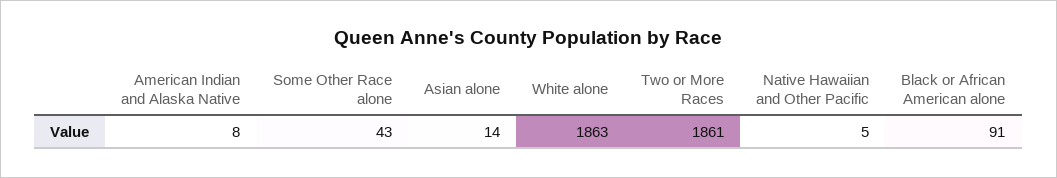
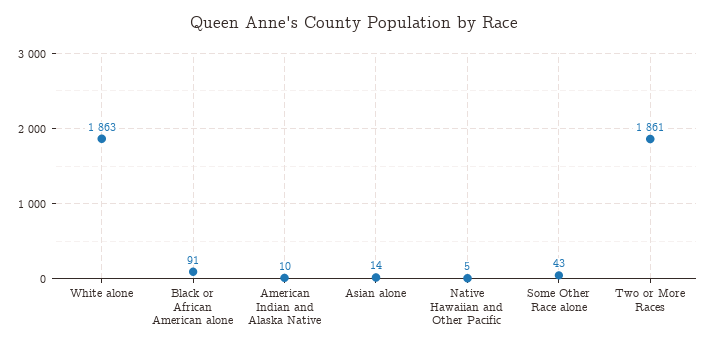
American Indian and Alaska Native: 8 -> 10

